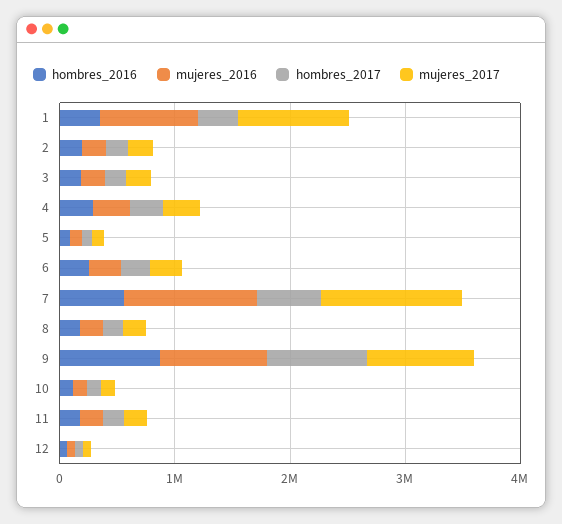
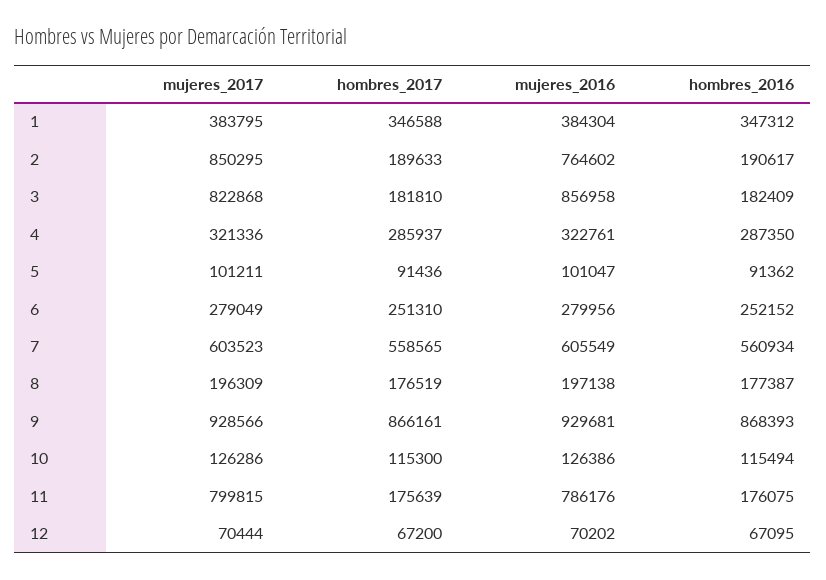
mujeres_2016, 1: 800000 -> 384304
mujeres_2017, 1: 1000000 -> 383795
mujeres_2016, 2: 200000 -> 764602
mujeres_2017, 2: 200000 -> 850295
mujeres_2016, 3: 200000 -> 856958
mujeres_2017, 3: 200000 -> 822868
mujeres_2016, 7: 1200000 -> 605549
mujeres_2017, 7: 1200000 -> 603523
mujeres_2016, 11: 200000 -> 786176
mujeres_2017, 11: 200000 -> 799815

